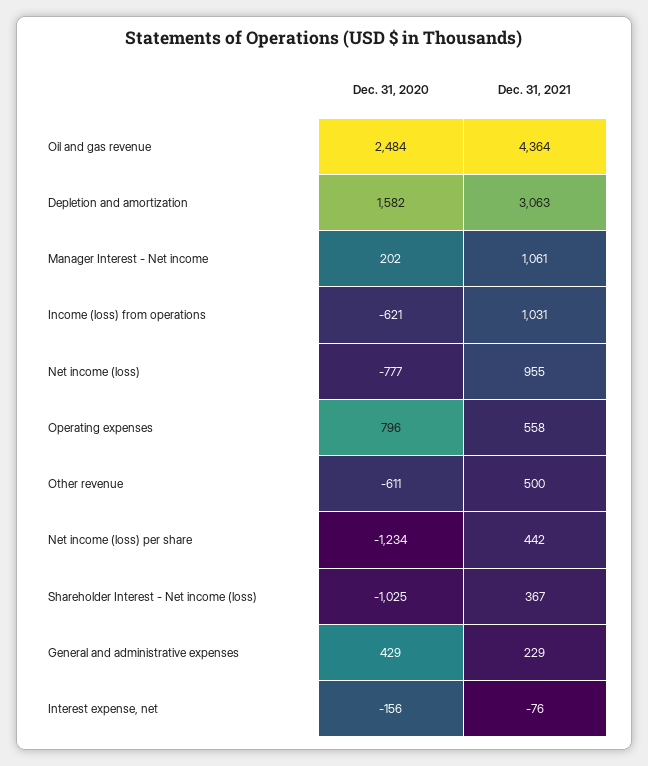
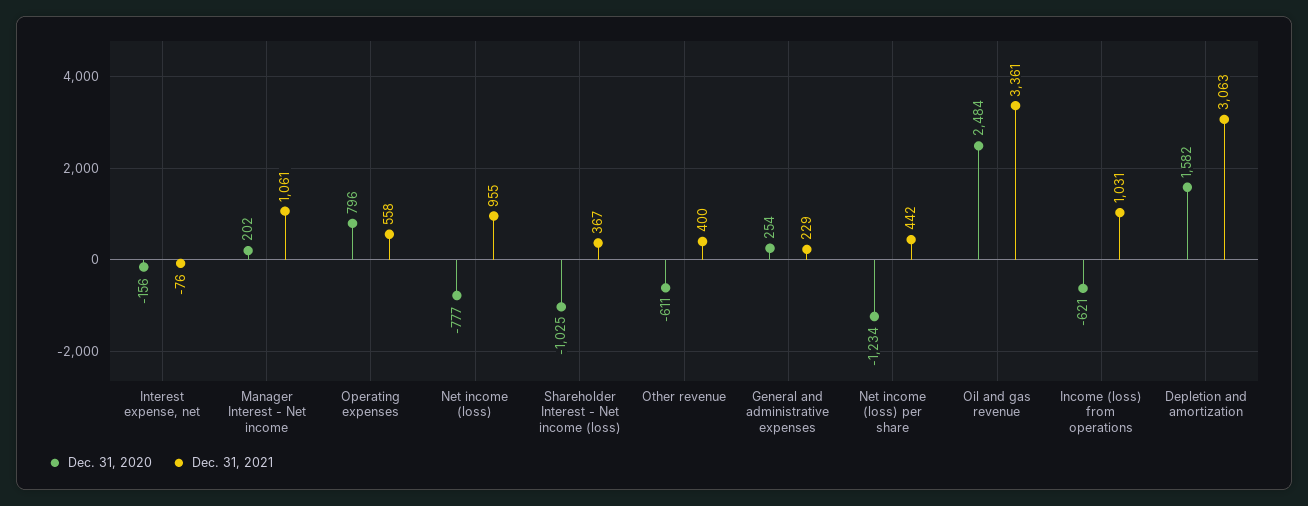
Dec. 31, 2021, Oil and gas revenue: 4364 -> 3361
Dec. 31, 2021, Other revenue: 500 -> 400
Dec. 31, 2020, General and administrative expenses: 429 -> 254

